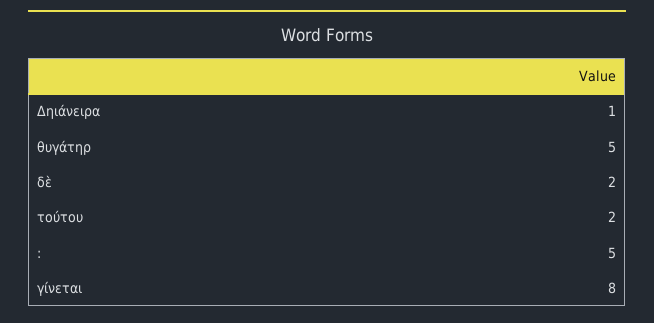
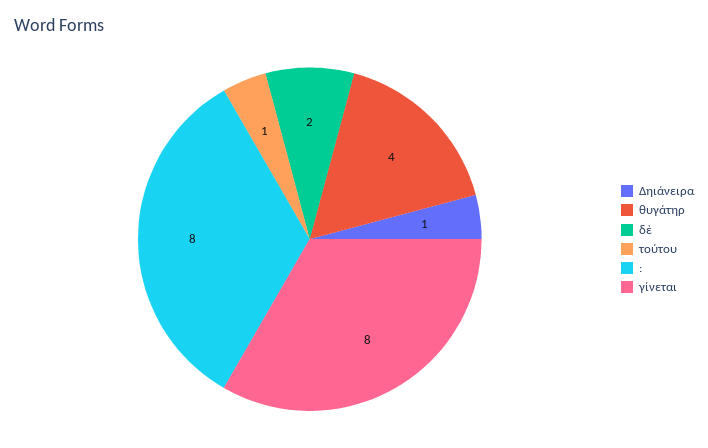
θυγάτηρ: 5 -> 4
τούτου: 2 -> 1
:: 5 -> 8

